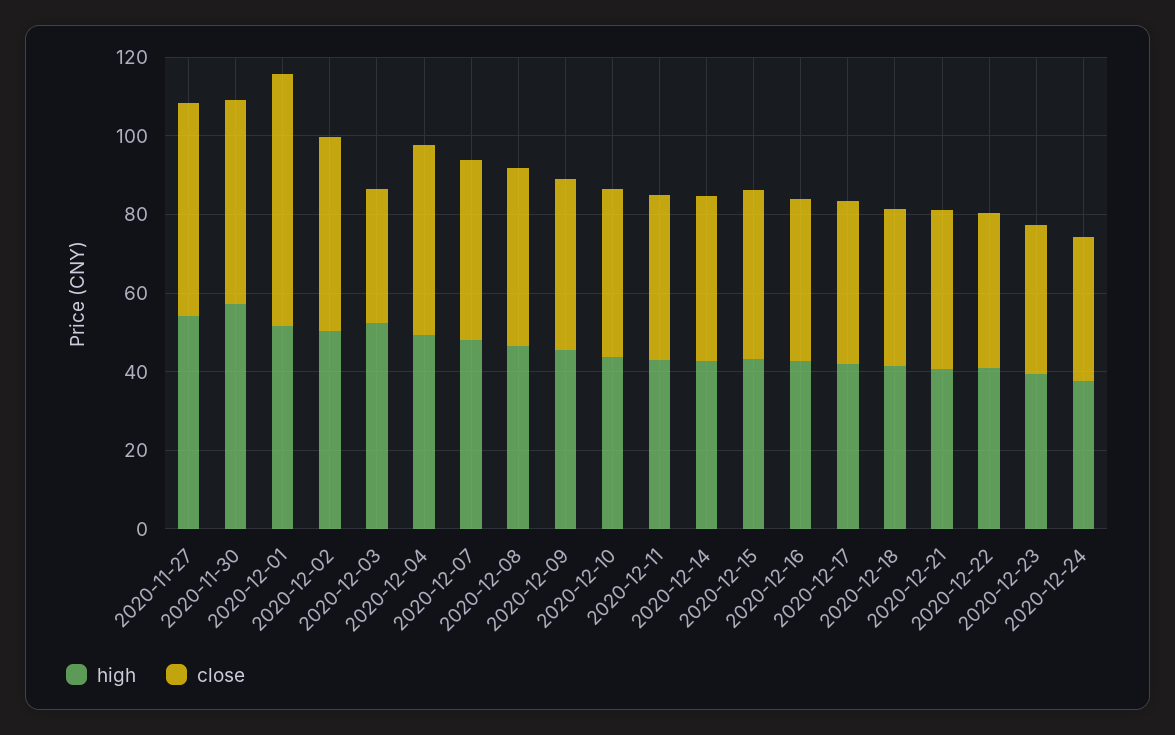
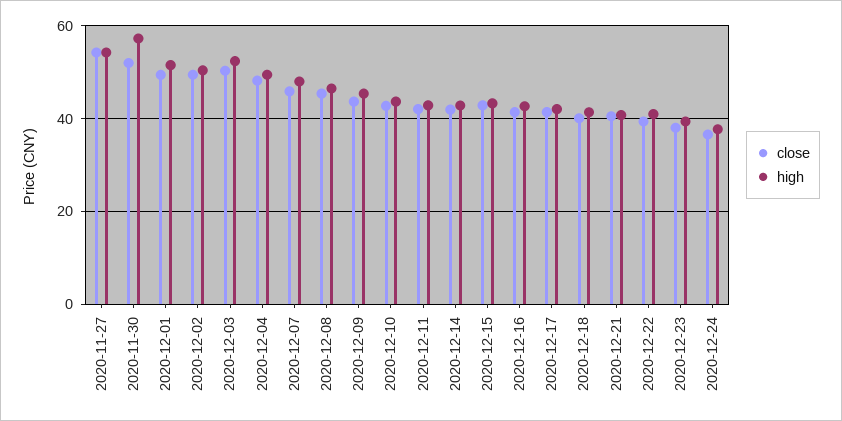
close, 2020-12-01: 65 -> 50
close, 2020-12-03: 35 -> 50

